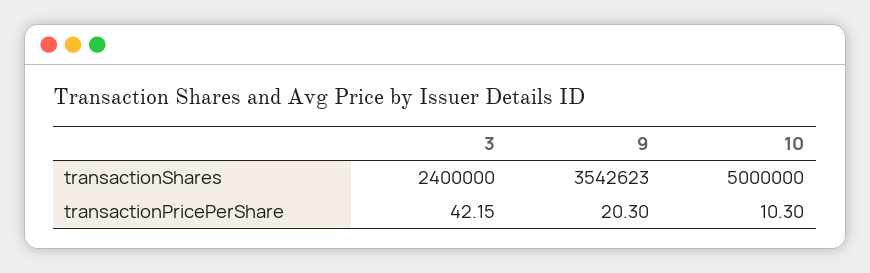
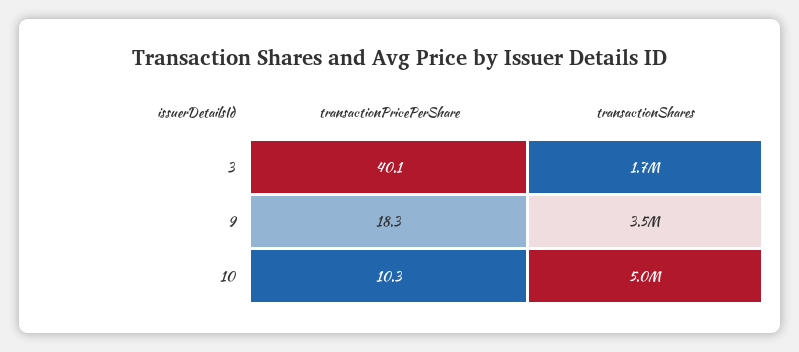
3, transactionShares: 2400000 -> 1700000
3, transactionPricePerShare: 42.15 -> 40.1
9, transactionPricePerShare: 20.3 -> 18.3

